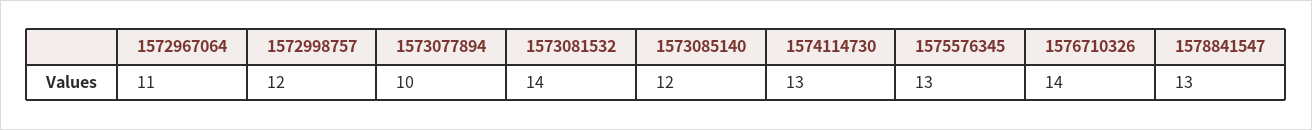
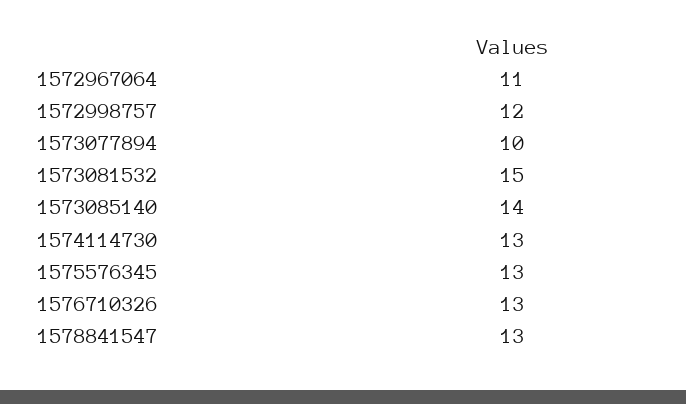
1573081532: 14 -> 15
1573085140: 12 -> 14
1576710326: 14 -> 13

